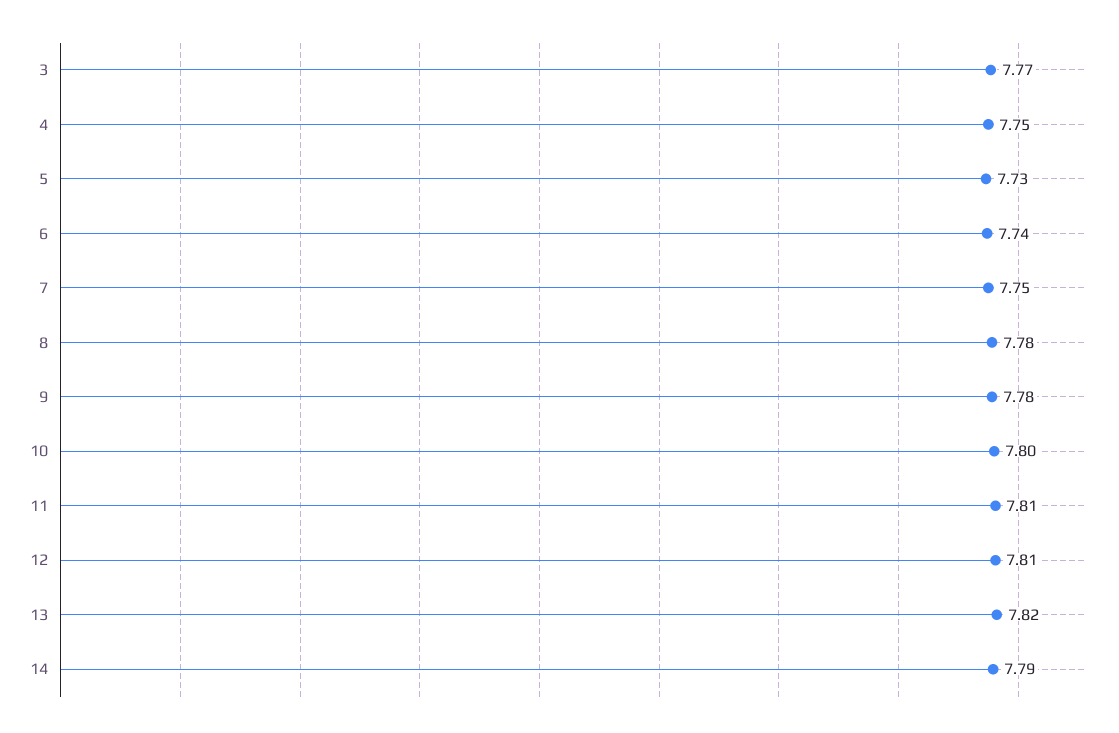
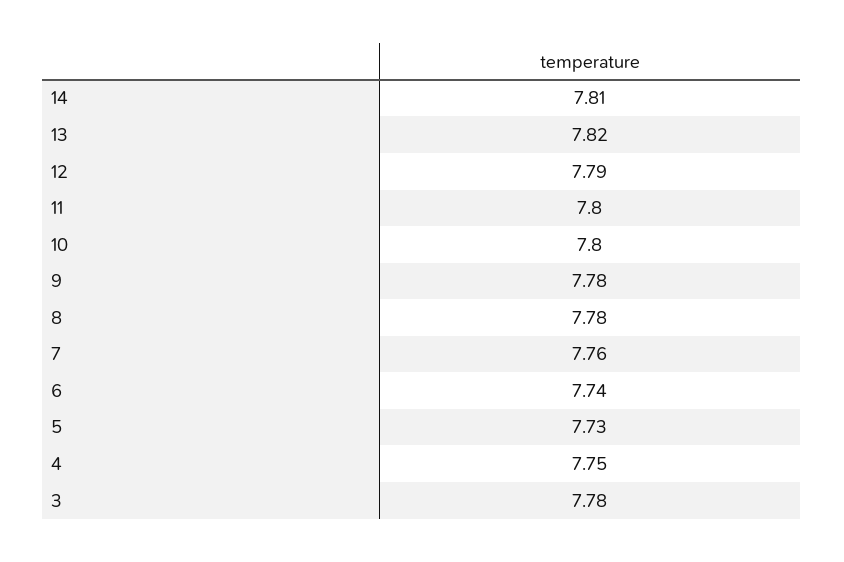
3: 7.77 -> 7.78
7: 7.75 -> 7.76
11: 7.81 -> 7.8
12: 7.81 -> 7.79
14: 7.79 -> 7.81

